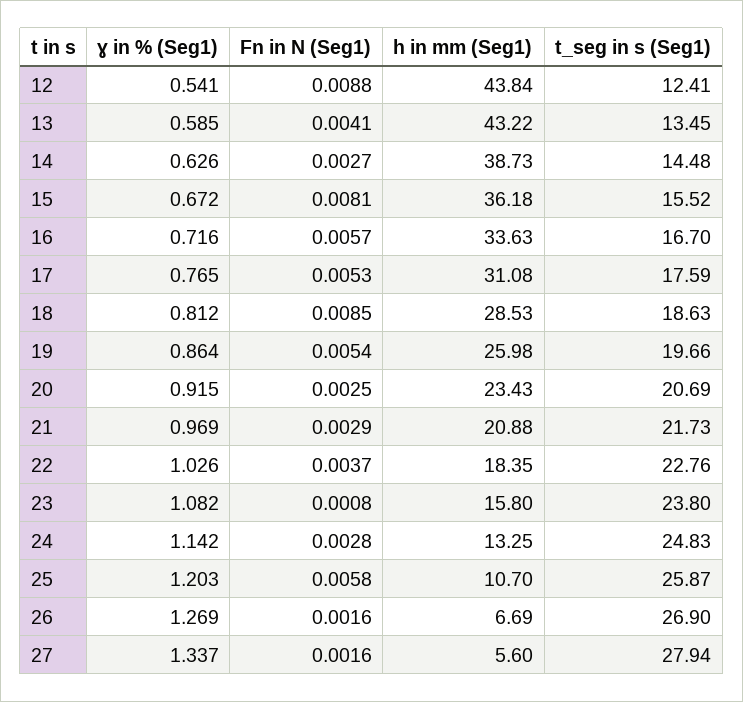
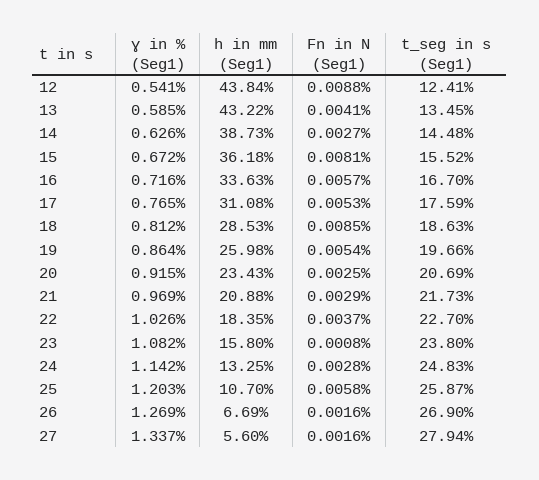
t_seg in s (Seg1), 22: 22.76 -> 22.7

